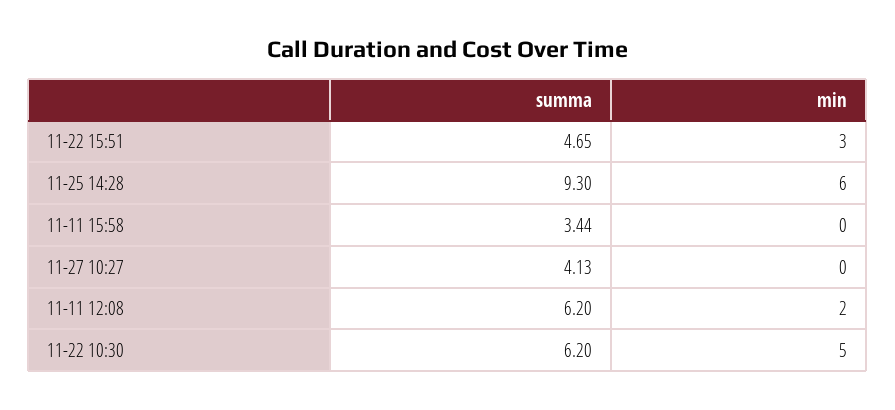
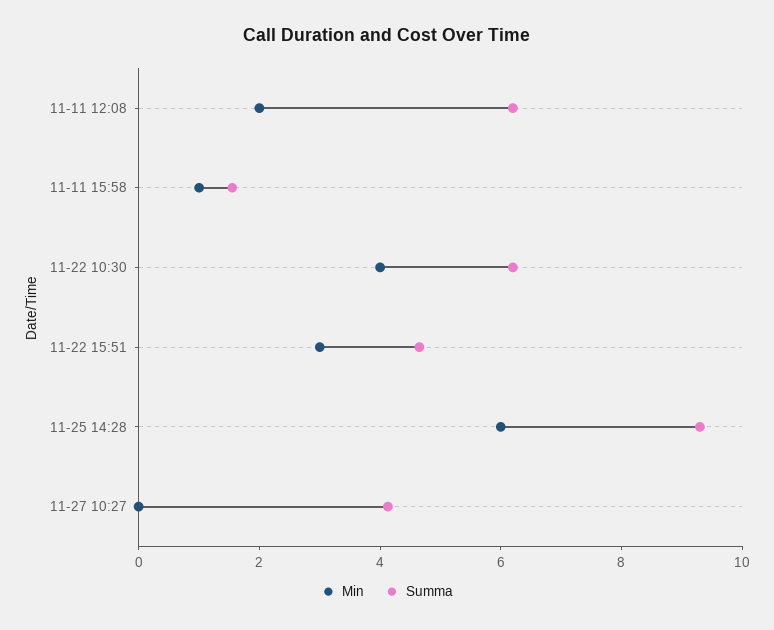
summa, 11-11 15:58: 3.44 -> 1.5
min, 11-11 15:58: 0 -> 1
min, 11-22 10:30: 5 -> 4

